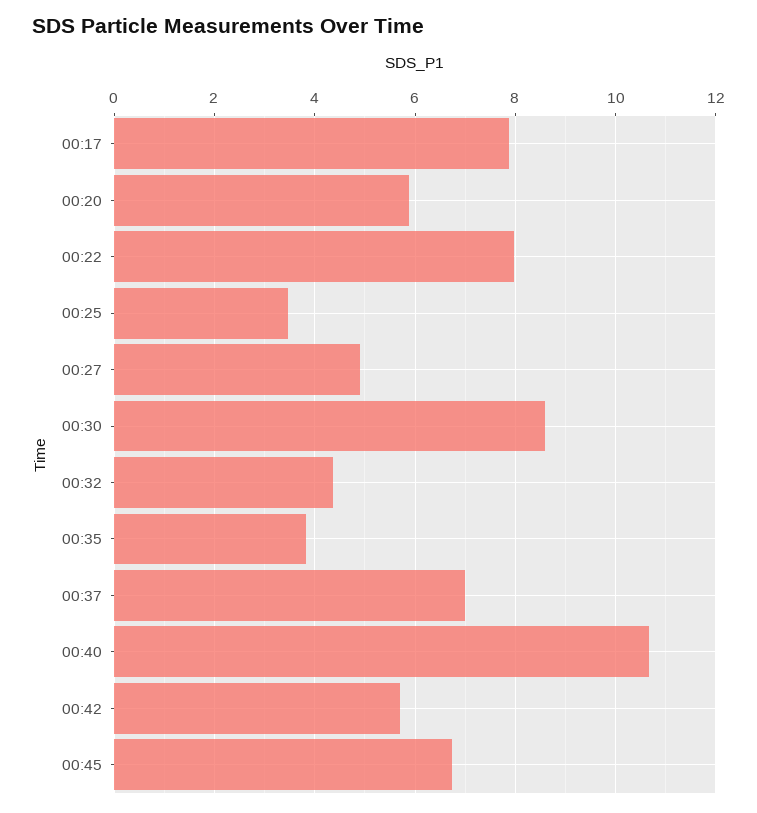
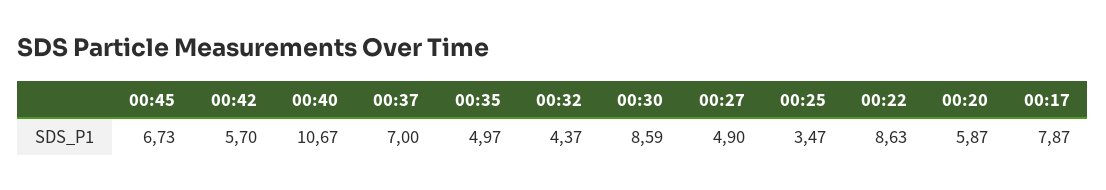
00:22: 8 -> 8.63
00:35: 3.8 -> 4.97

